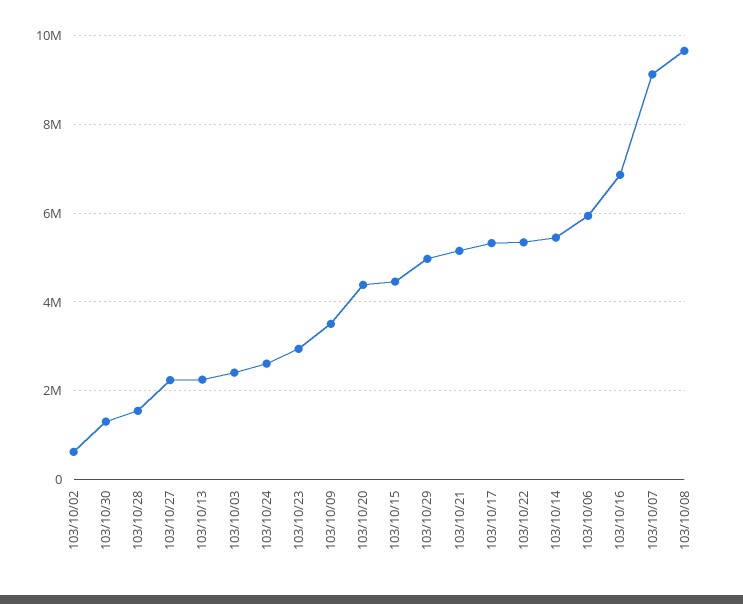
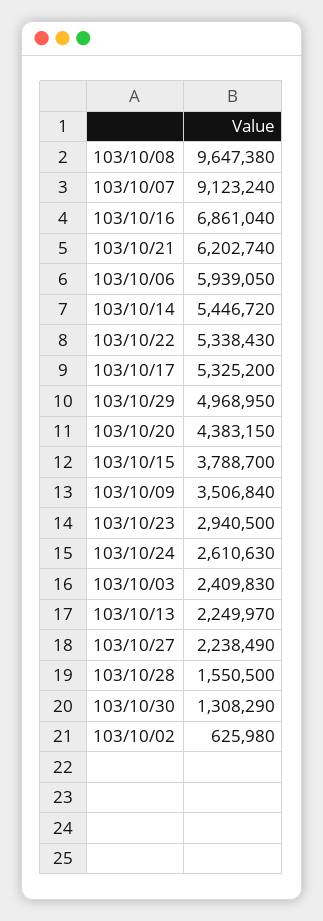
103/10/15: 4400000 -> 3788700
103/10/21: 5200000 -> 6202740

